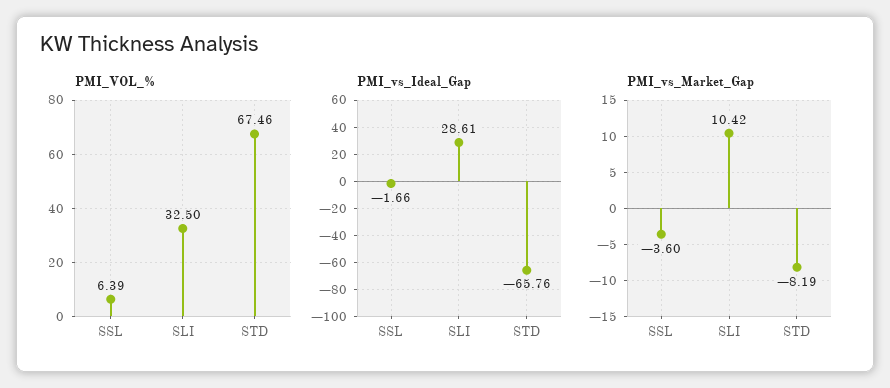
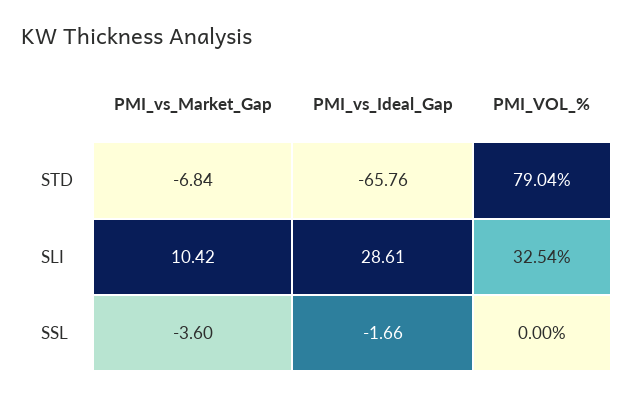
PMI_VOL_%, SSL: 6.39 -> 0
PMI_VOL_%, SLI: 32.5 -> 32.54
PMI_VOL_%, STD: 67.46 -> 79.04
PMI_vs_Market_Gap, STD: -8.19 -> -6.84

